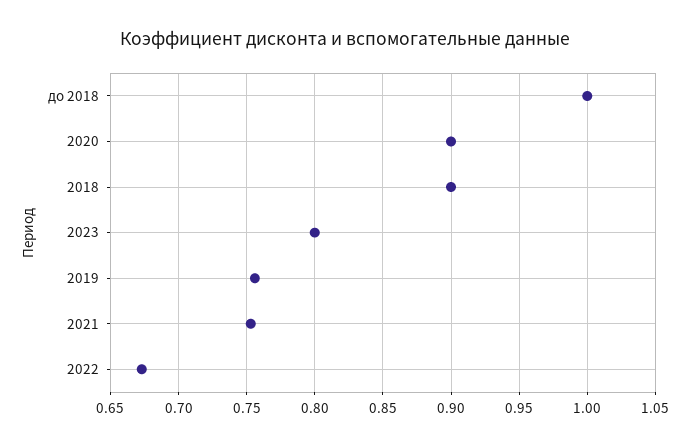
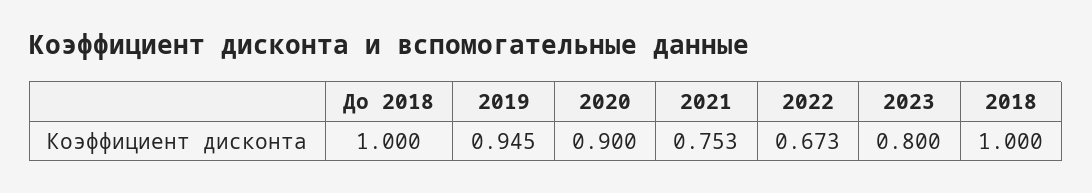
2018: 0.9 -> 1
2019: 0.755 -> 0.945

